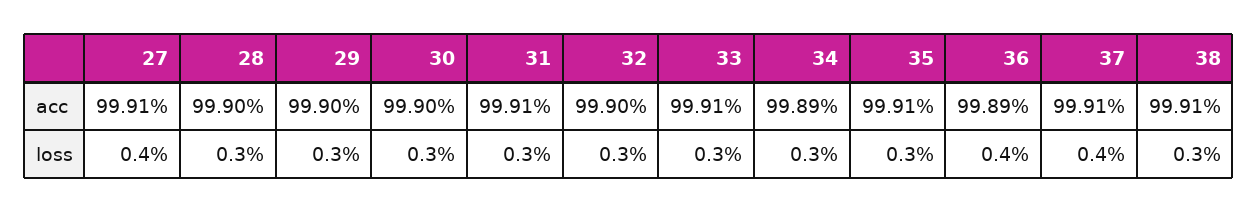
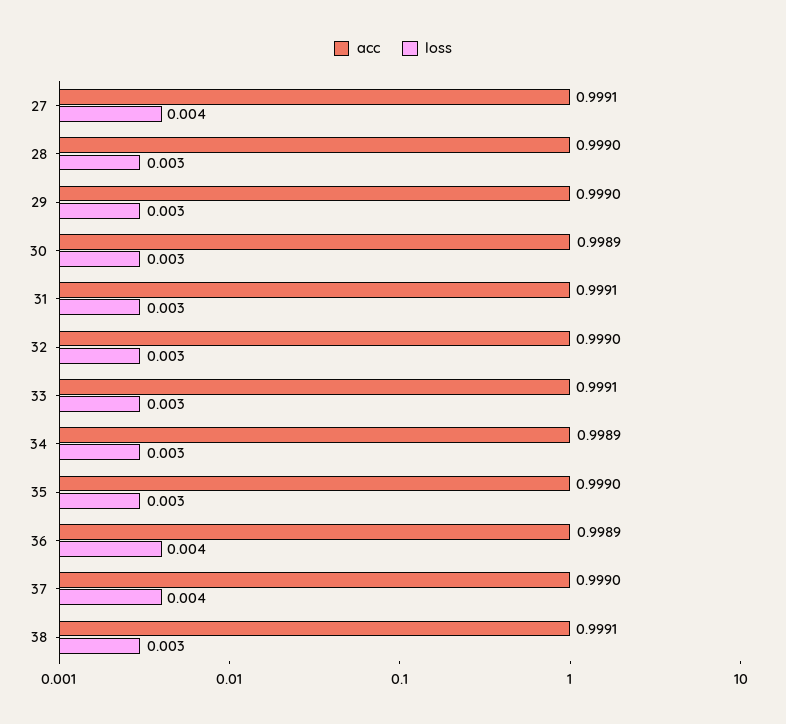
acc, 30: 0.999 -> 0.9989
acc, 35: 0.9991 -> 0.999
acc, 37: 0.9991 -> 0.999

